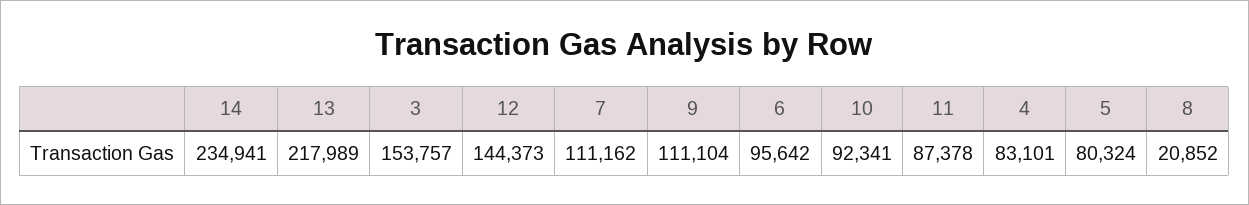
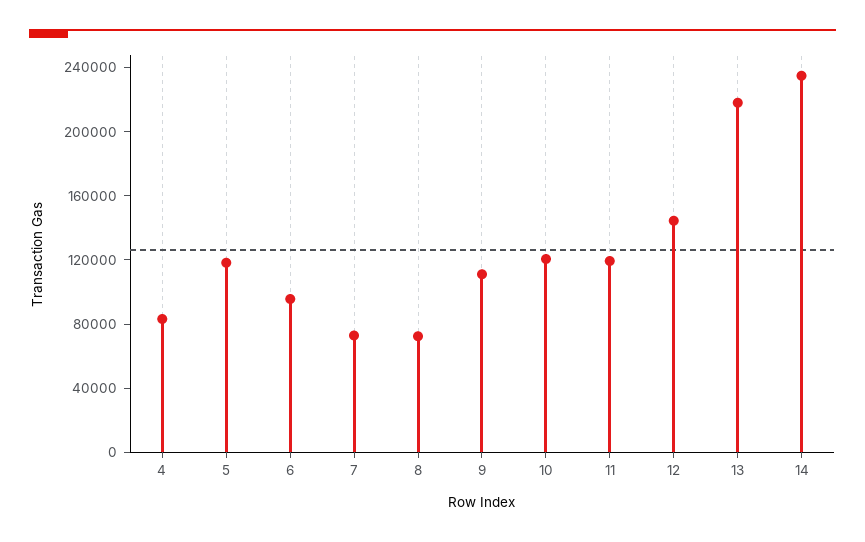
3: 153757 -> none
7: 111162 -> 70000
10: 92341 -> 120000
11: 87378 -> 120000
5: 80324 -> 120000
8: 20852 -> 70000

